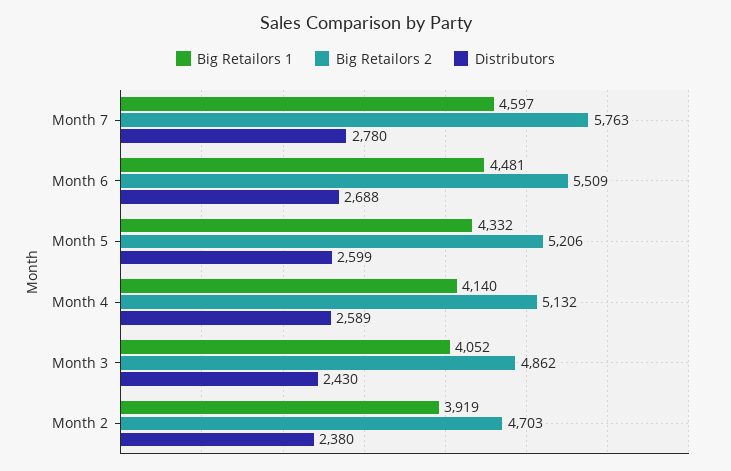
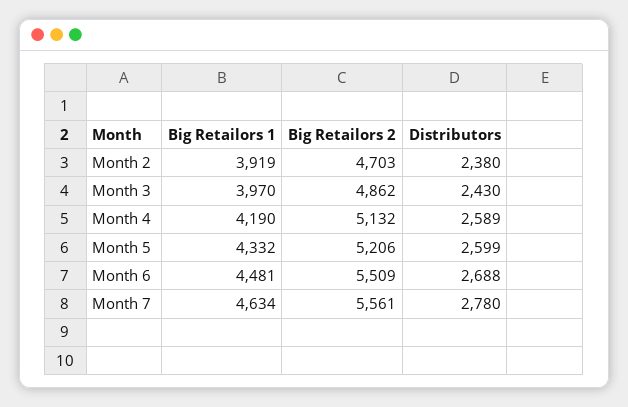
Big Retailors 1, Month 7: 4597 -> 4634
Big Retailors 2, Month 7: 5763 -> 5561
Big Retailors 1, Month 4: 4140 -> 4190
Big Retailors 1, Month 3: 4052 -> 3970

